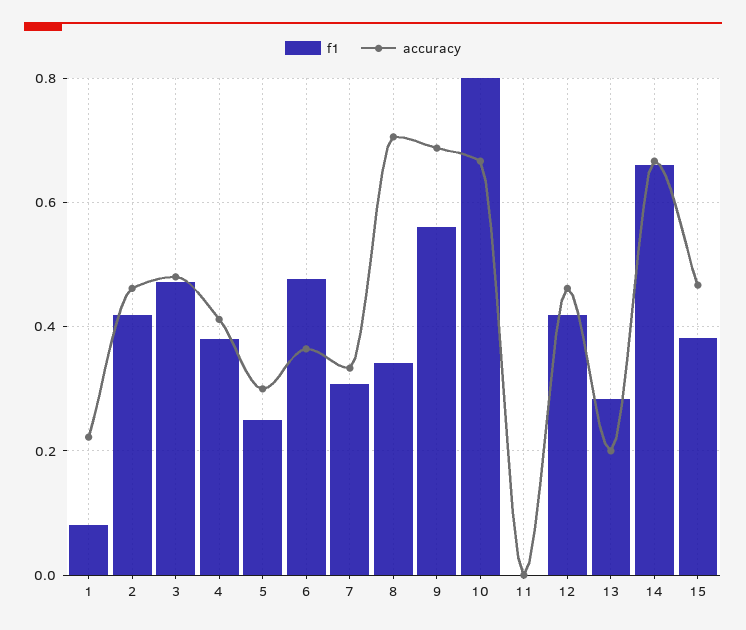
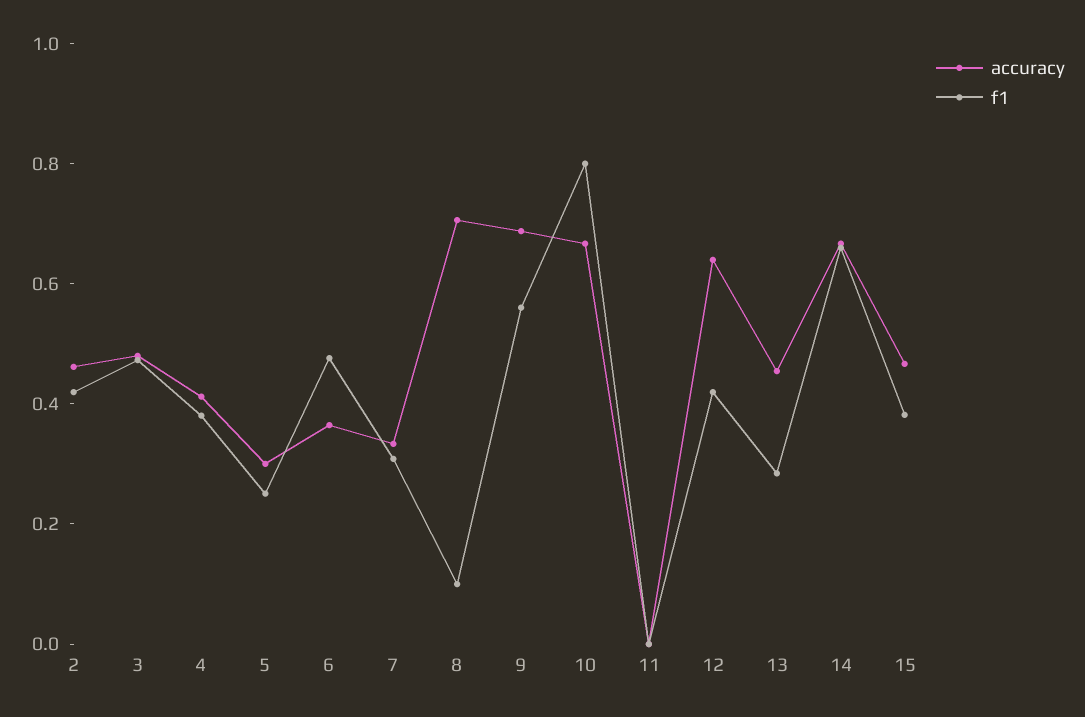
f1, 1: 0.08 -> none
accuracy, 1: 0.22 -> none
f1, 8: 0.34 -> 0.1
accuracy, 12: 0.46 -> 0.65
accuracy, 13: 0.2 -> 0.45

